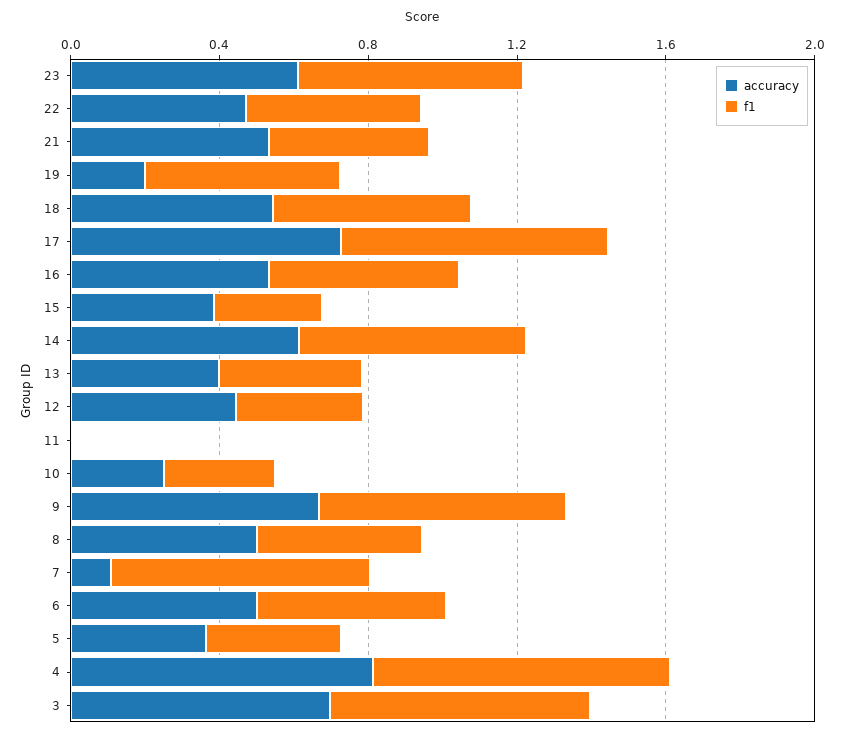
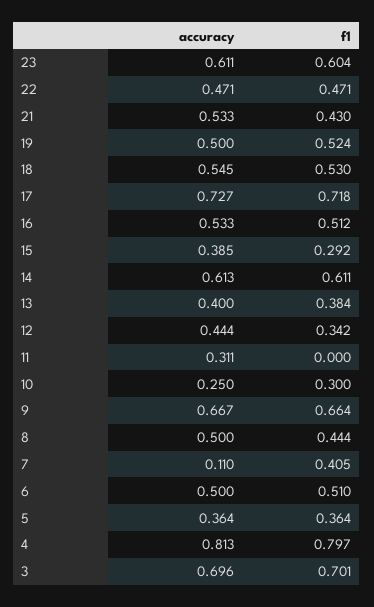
accuracy, 19: 0.2 -> 0.5
accuracy, 11: 0 -> 0.311
f1, 7: 0.7 -> 0.405

